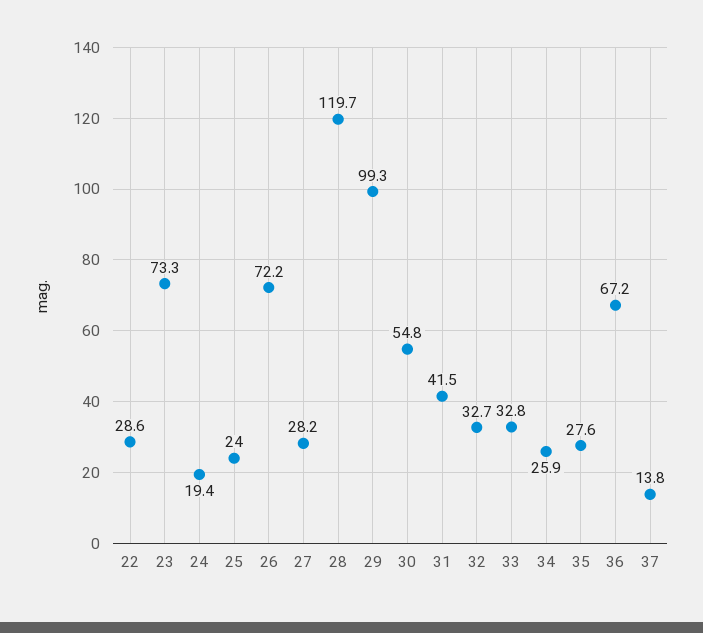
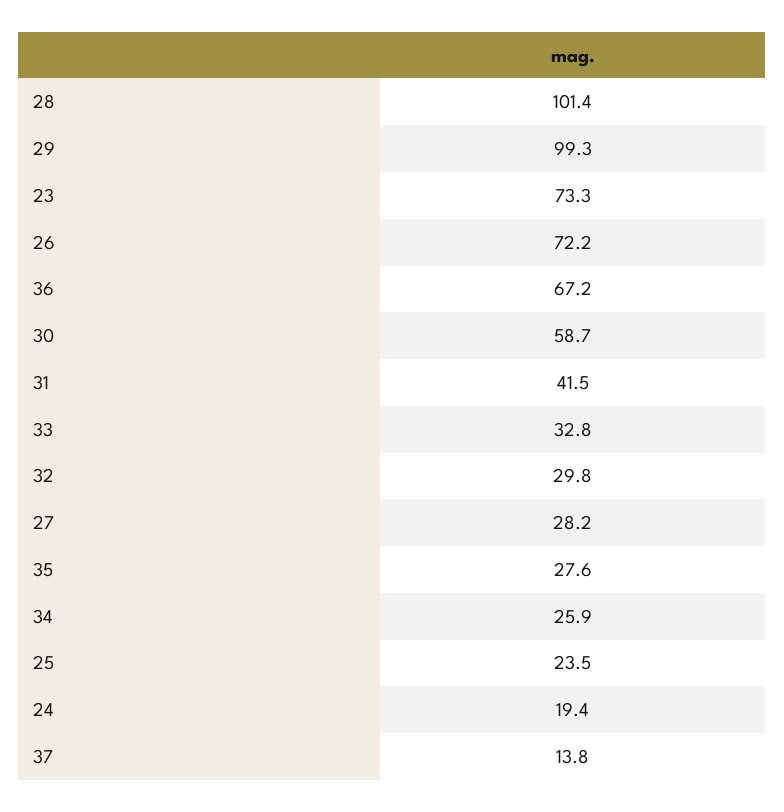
22: 28.6 -> none
25: 24 -> 23.5
28: 119.7 -> 101.4
30: 54.8 -> 58.7
32: 32.7 -> 29.8

